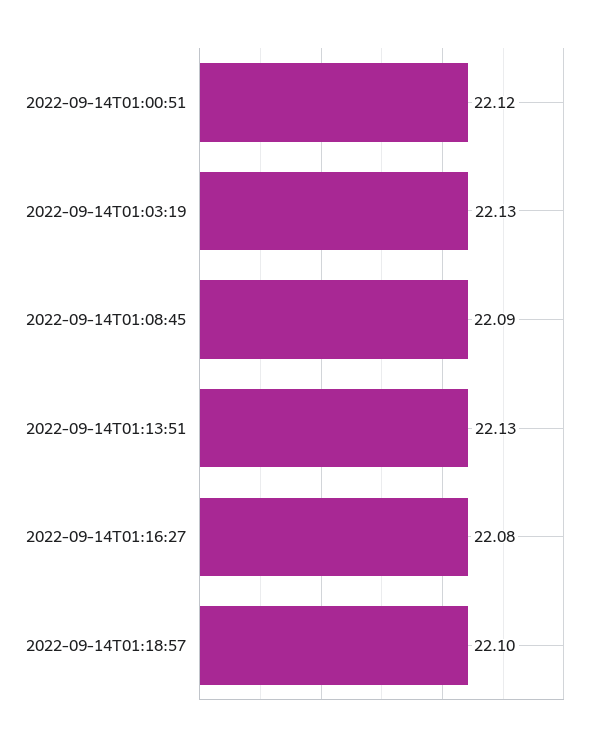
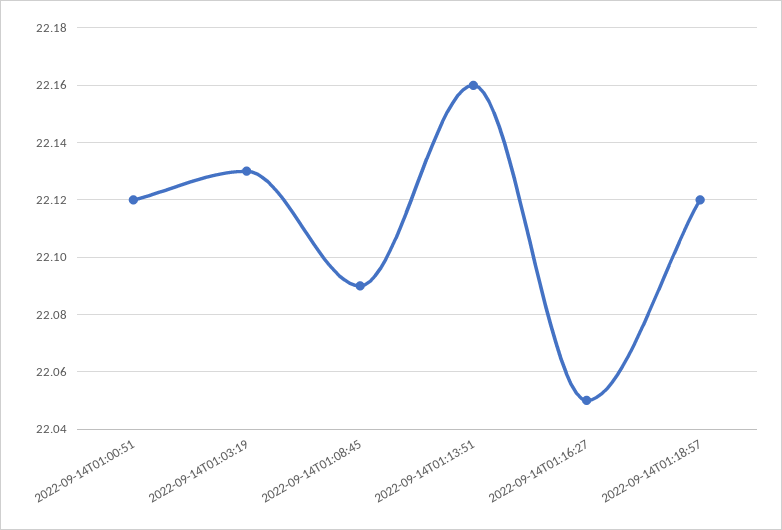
2022-09-14T01:13:51: 22.13 -> 22.16
2022-09-14T01:16:27: 22.08 -> 22.05
2022-09-14T01:18:57: 22.1 -> 22.12

